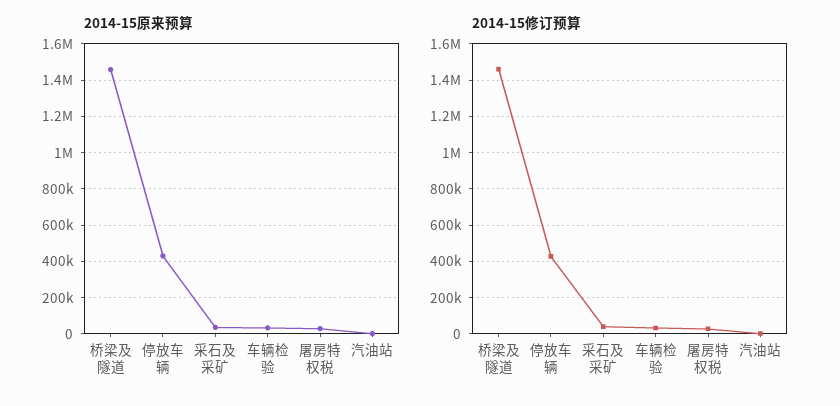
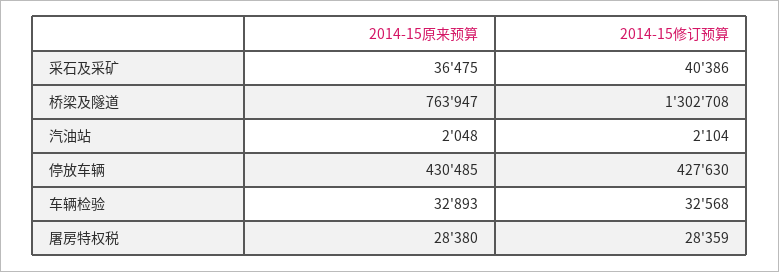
2014-15原来预算, 桥梁及隧道: 1450000 -> 763947
2014-15修订预算, 桥梁及隧道: 1450000 -> 1302708

